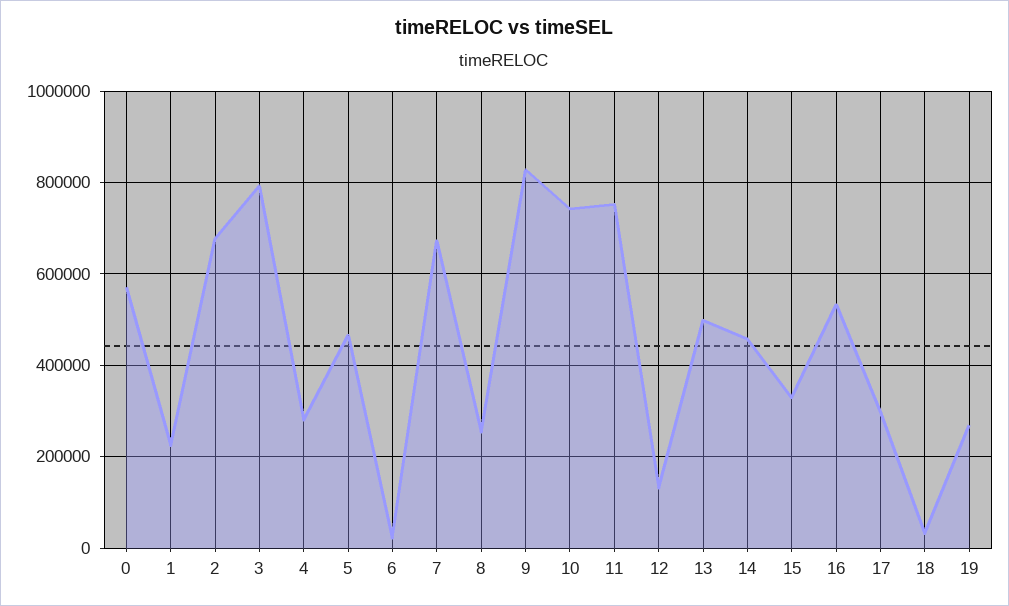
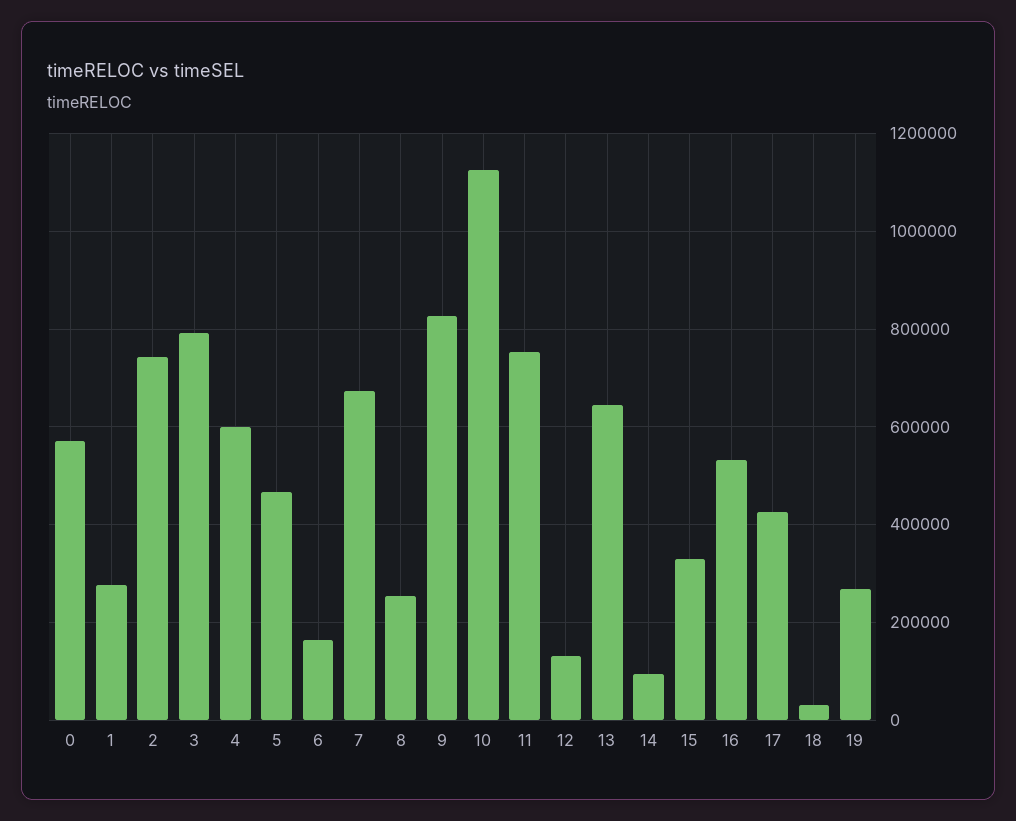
1: 220000 -> 280000
2: 680000 -> 740000
4: 280000 -> 600000
6: 20000 -> 160000
10: 740000 -> 1120000
13: 500000 -> 640000
14: 460000 -> 100000
17: 300000 -> 420000

